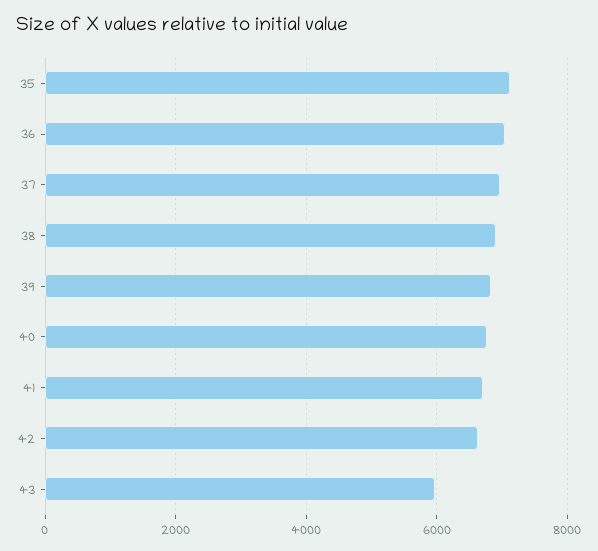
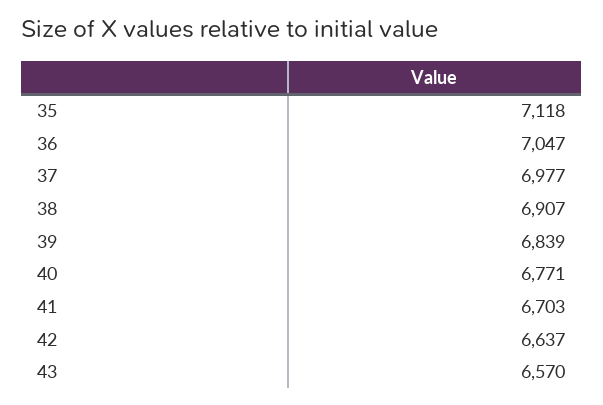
43: 6000 -> 6570

